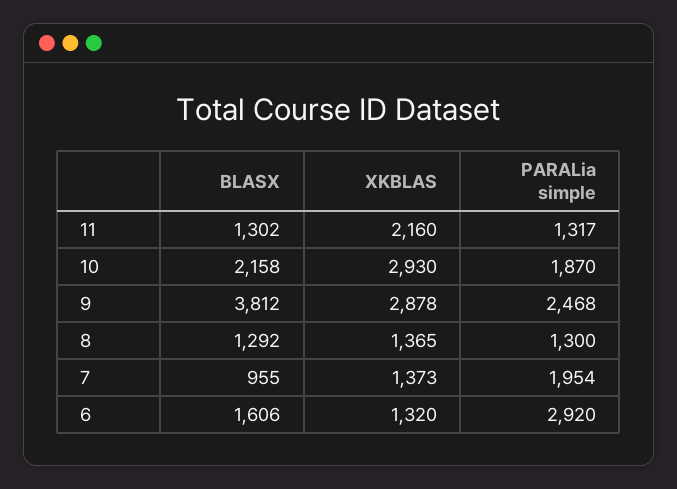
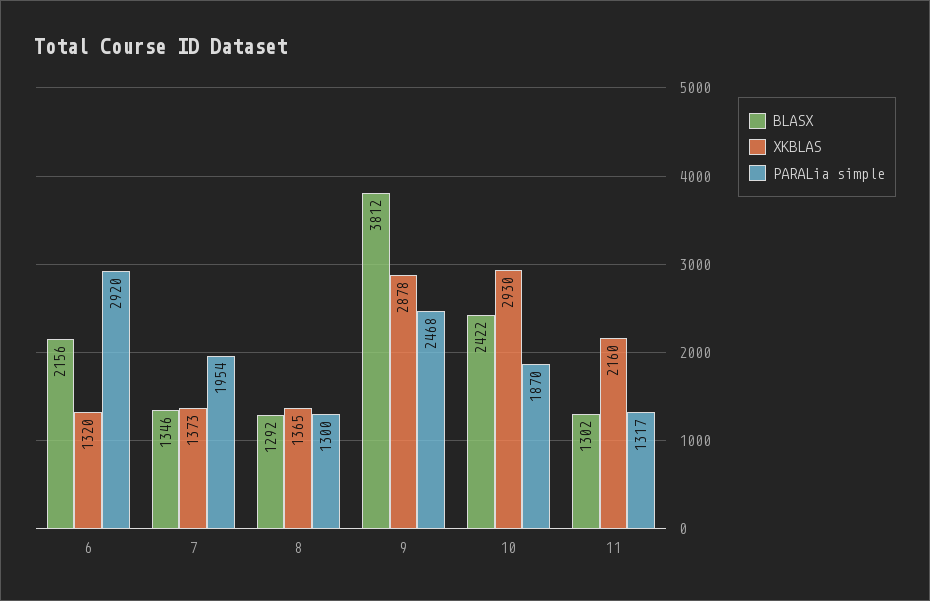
BLASX, 10: 2158 -> 2422
BLASX, 7: 955 -> 1346
BLASX, 6: 1606 -> 2156

